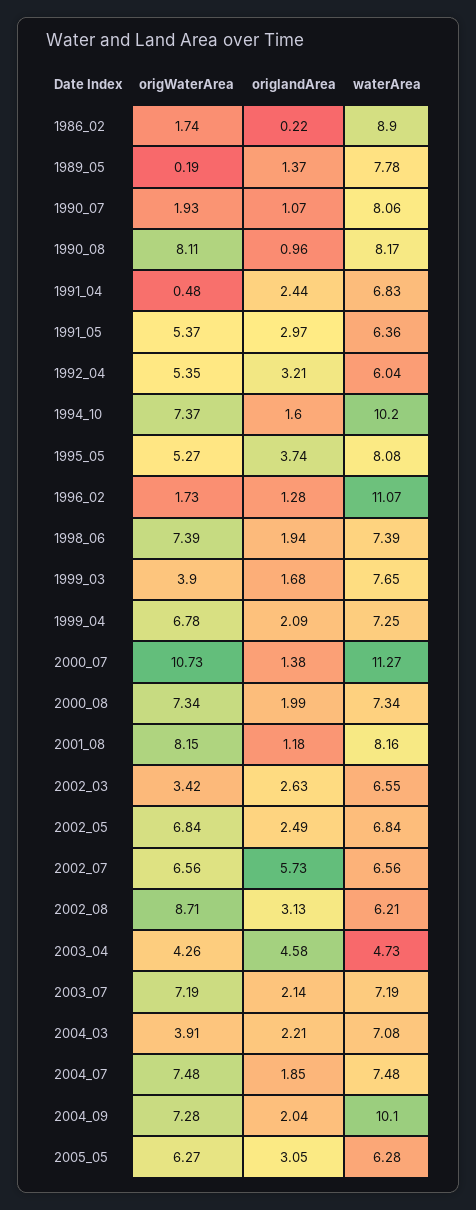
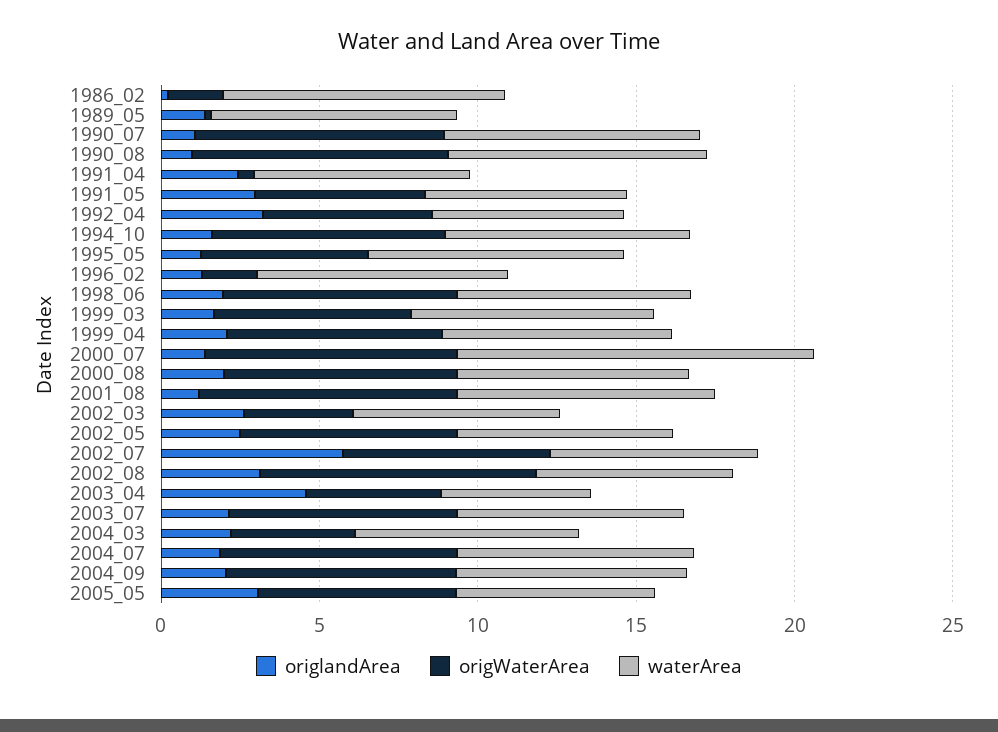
origWaterArea, 1990_07: 1.93 -> 8
waterArea, 1994_10: 10.2 -> 8
origlandArea, 1995_05: 3.74 -> 1
waterArea, 1996_02: 11.07 -> 8
origWaterArea, 1999_03: 3.9 -> 6
origWaterArea, 2000_07: 10.73 -> 8
waterArea, 2004_09: 10.1 -> 7

